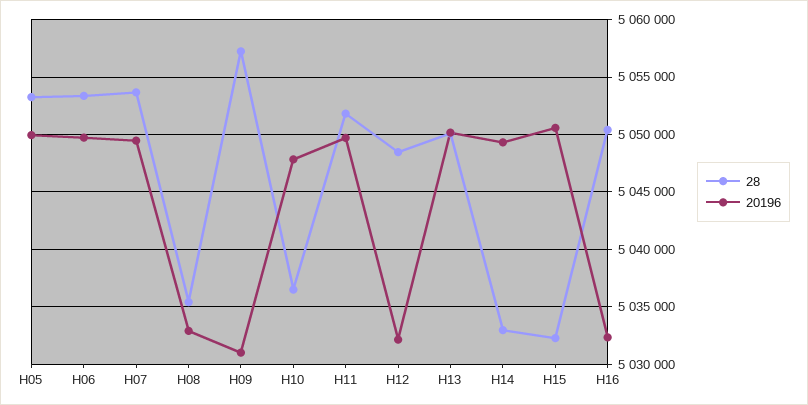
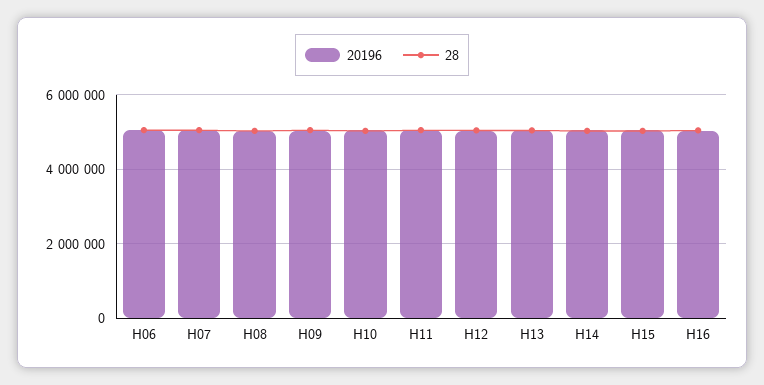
28, H05: 5053000 -> none
20196, H05: 5050000 -> none

